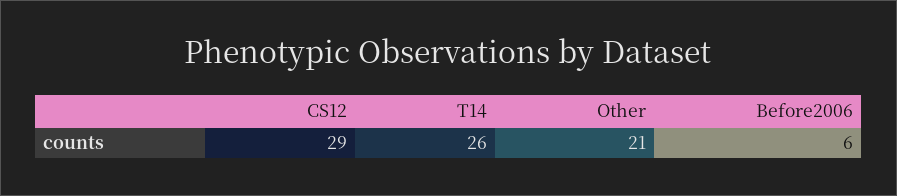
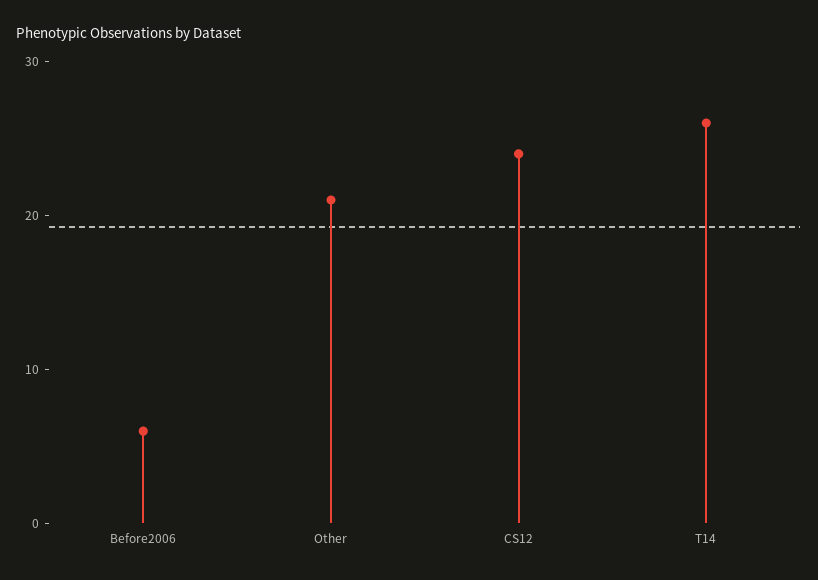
CS12: 29 -> 24

